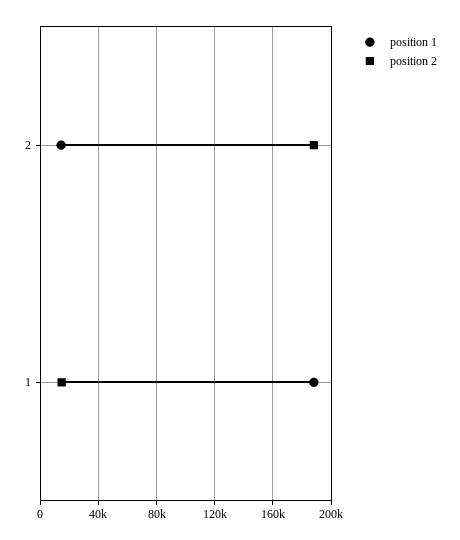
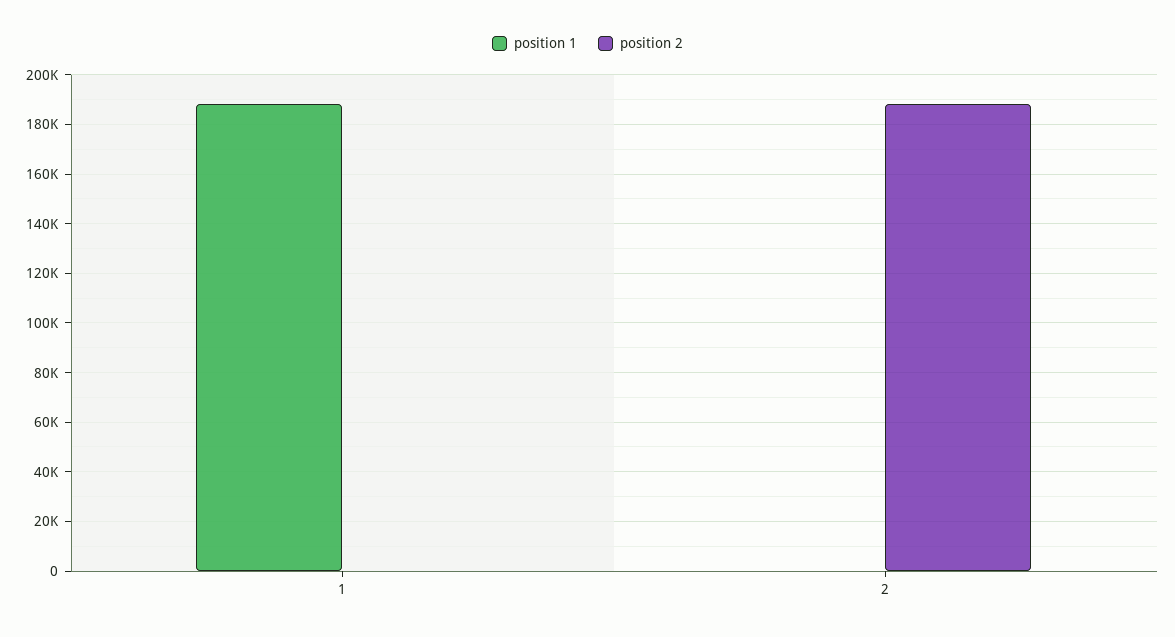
position 1, 2: 15000 -> 0
position 2, 1: 15000 -> 0

